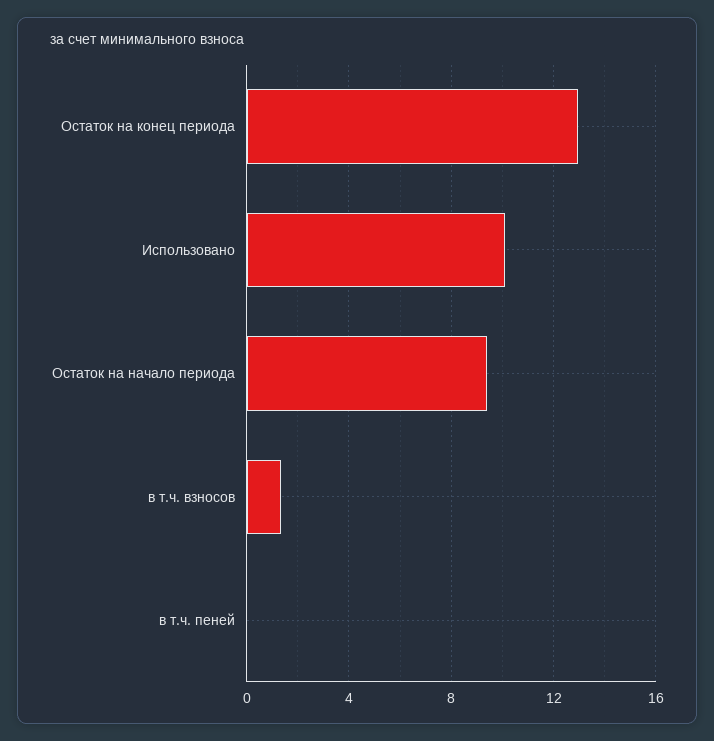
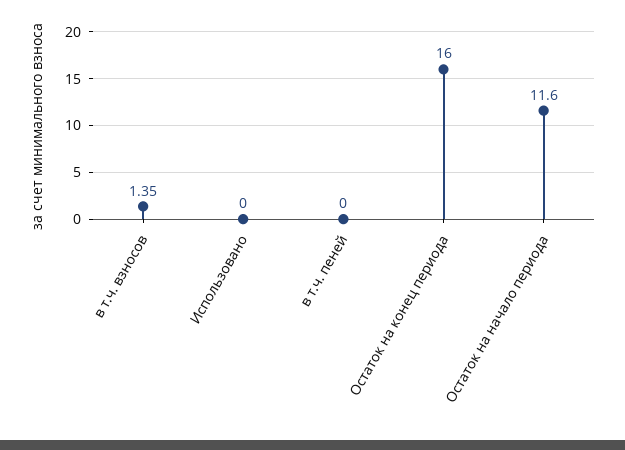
Остаток на конец периода: 13 -> 16
Использовано: 10 -> 0
Остаток на начало периода: 9.5 -> 11.6

